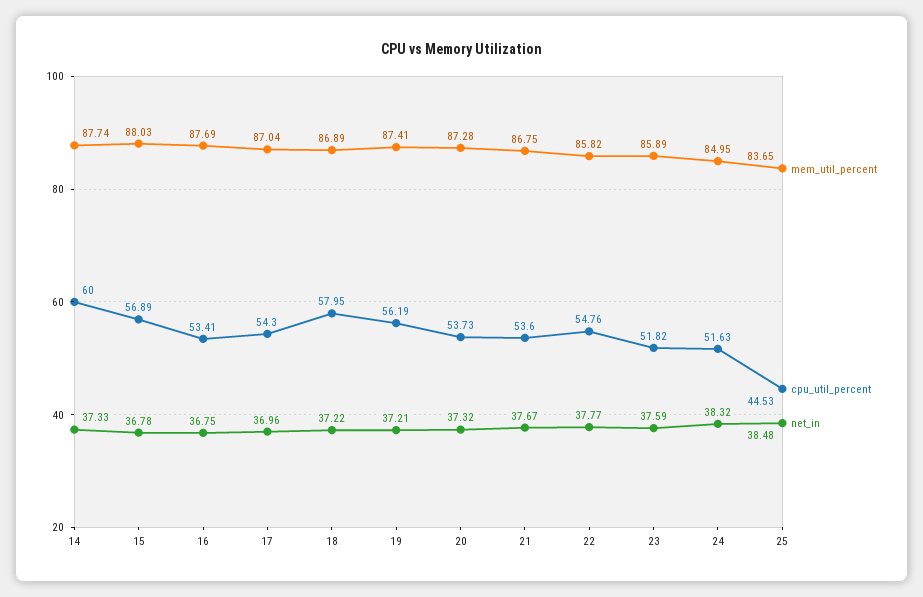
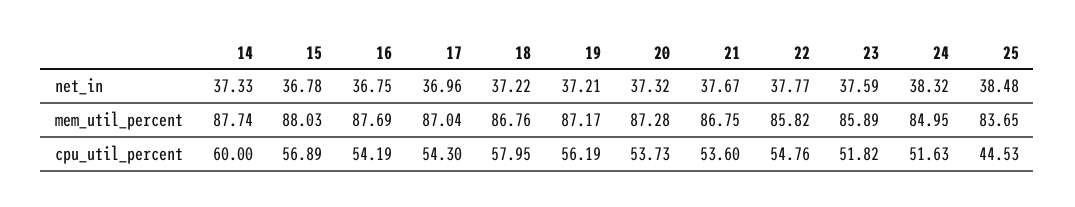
cpu_util_percent, 16: 53.41 -> 54.19
mem_util_percent, 18: 86.89 -> 86.76
mem_util_percent, 19: 87.41 -> 87.17

